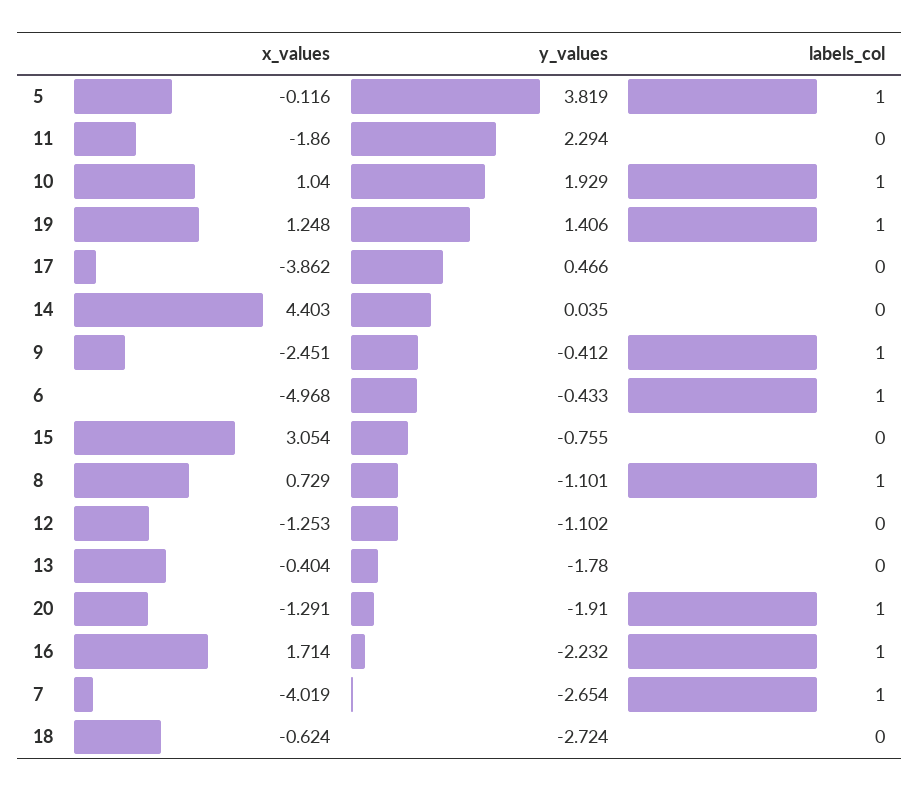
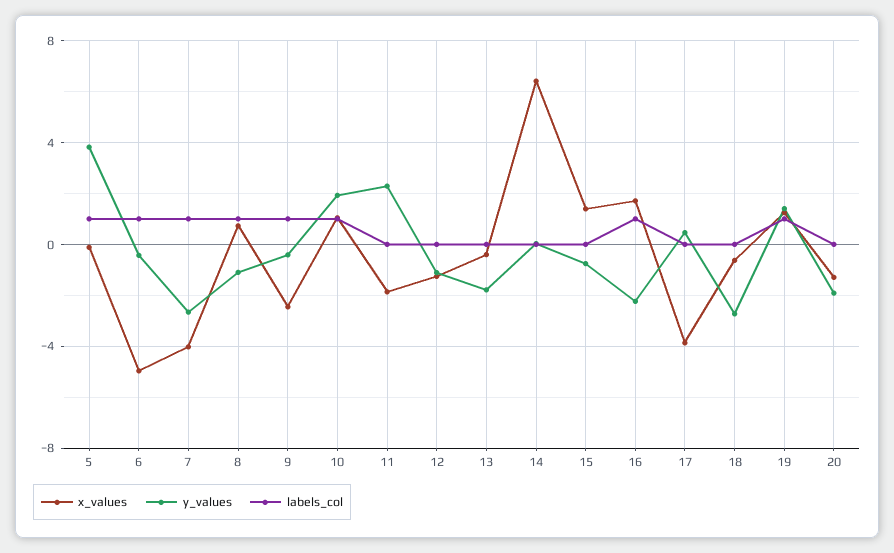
x_values, 14: 4.403 -> 6.5
x_values, 15: 3.054 -> 1.5
labels_col, 20: 1 -> 0

